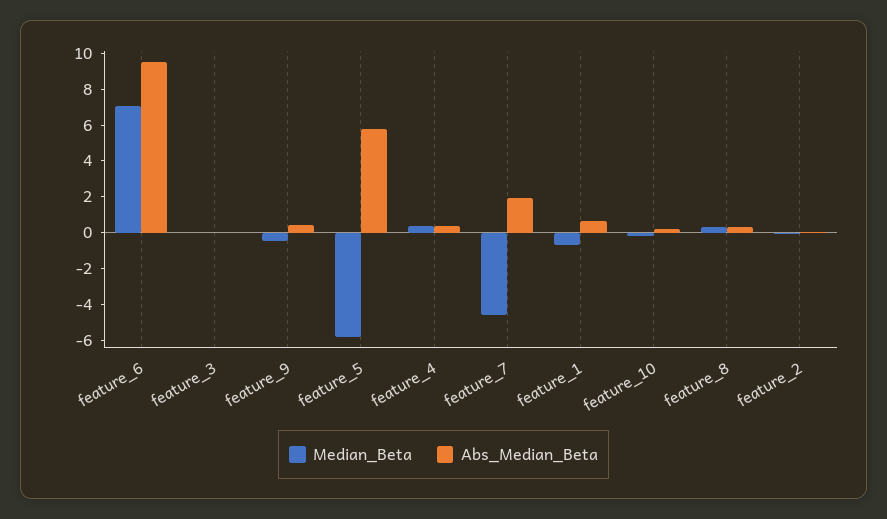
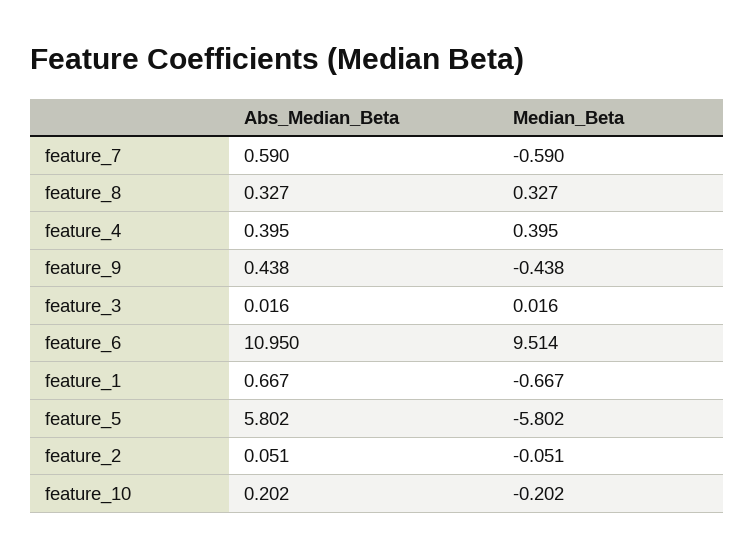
Median_Beta, feature_6: 7 -> 9.514
Abs_Median_Beta, feature_6: 9.5 -> 10.95
Median_Beta, feature_7: -4.5 -> -0.59
Abs_Median_Beta, feature_7: 2 -> 0.59

